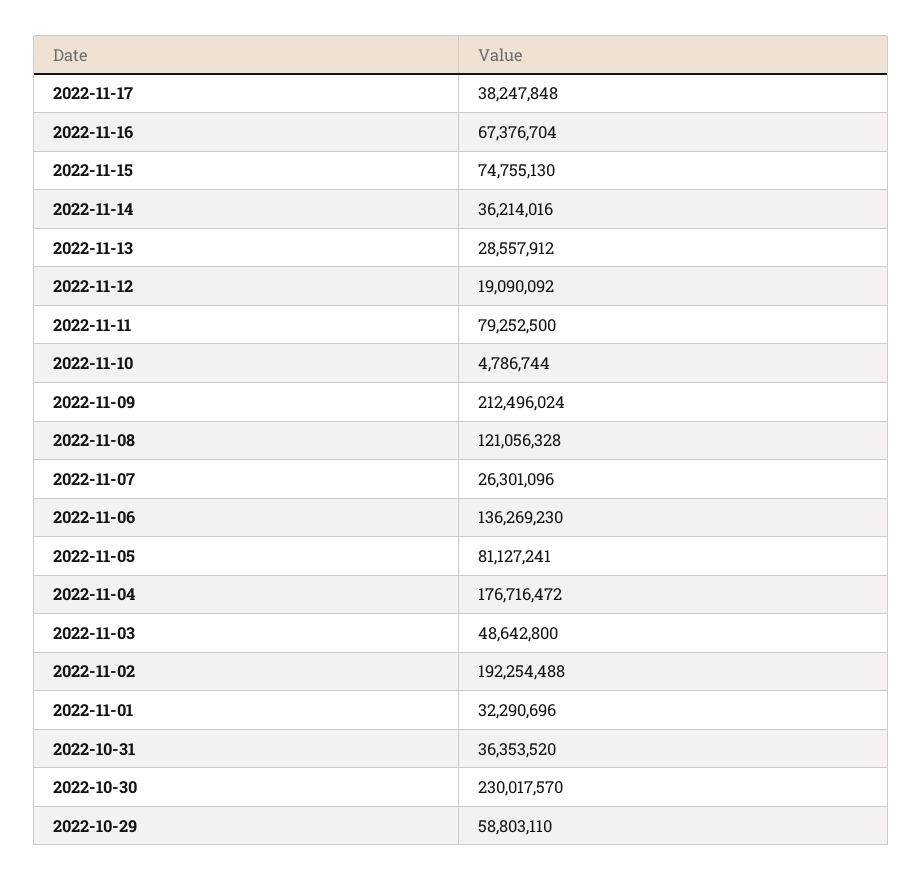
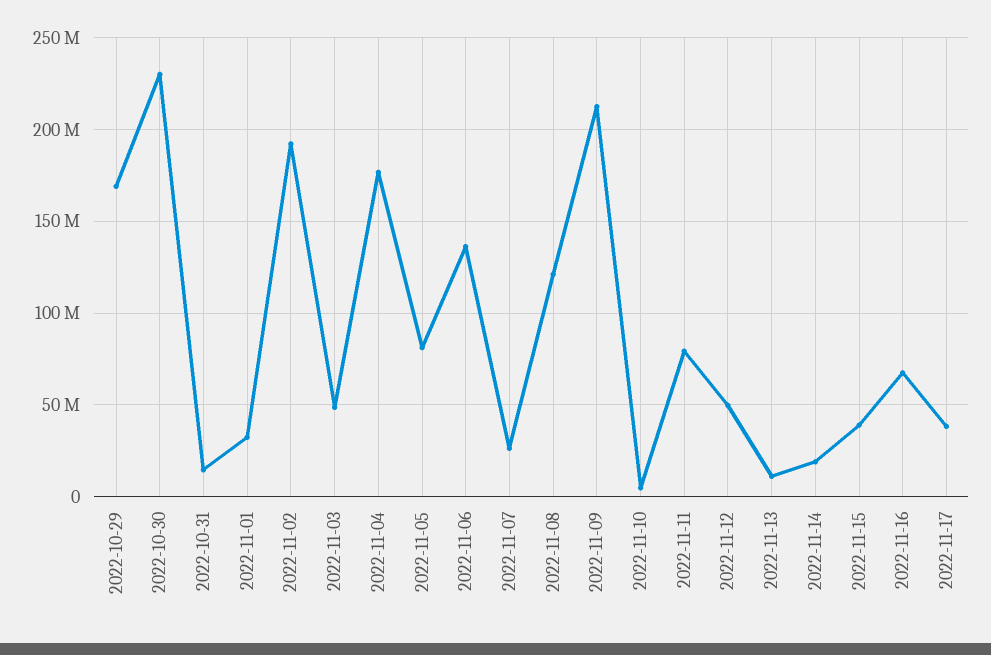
2022-11-15: 74755130 -> 40000000
2022-11-14: 36214016 -> 20000000
2022-11-13: 28557912 -> 10000000
2022-11-12: 19090092 -> 50000000
2022-10-31: 36353520 -> 15000000
2022-10-29: 58803110 -> 170000000

